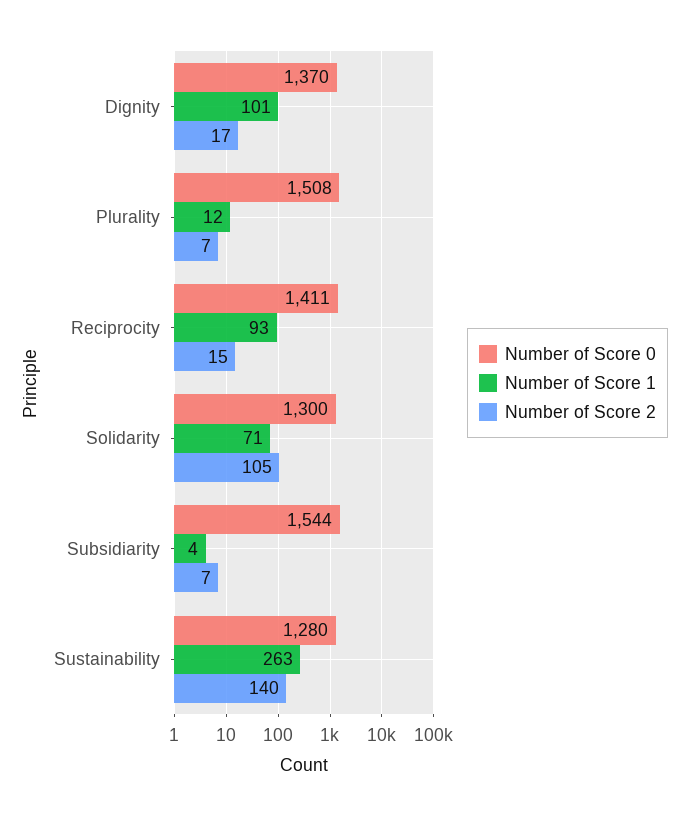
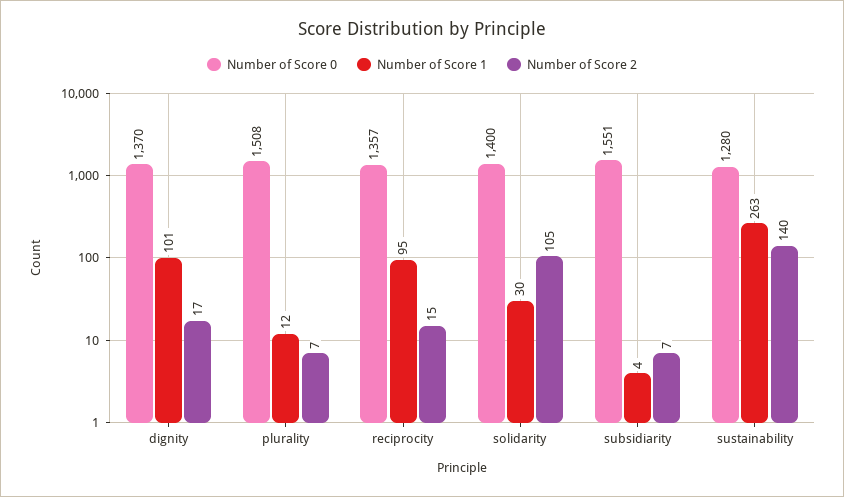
Number of Score 0, Reciprocity: 1411 -> 1357
Number of Score 1, Reciprocity: 93 -> 95
Number of Score 0, Solidarity: 1300 -> 1400
Number of Score 1, Solidarity: 71 -> 30
Number of Score 0, Subsidiarity: 1544 -> 1551

